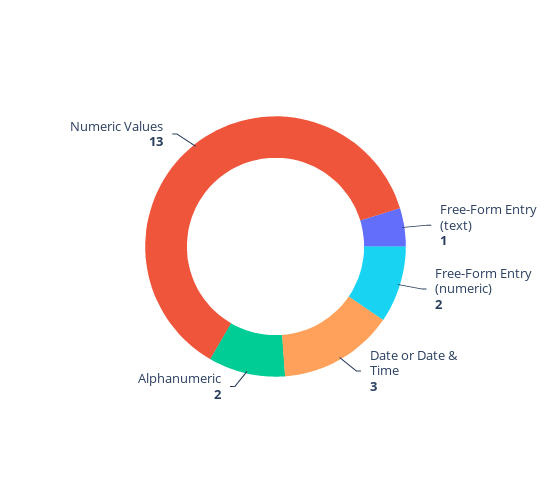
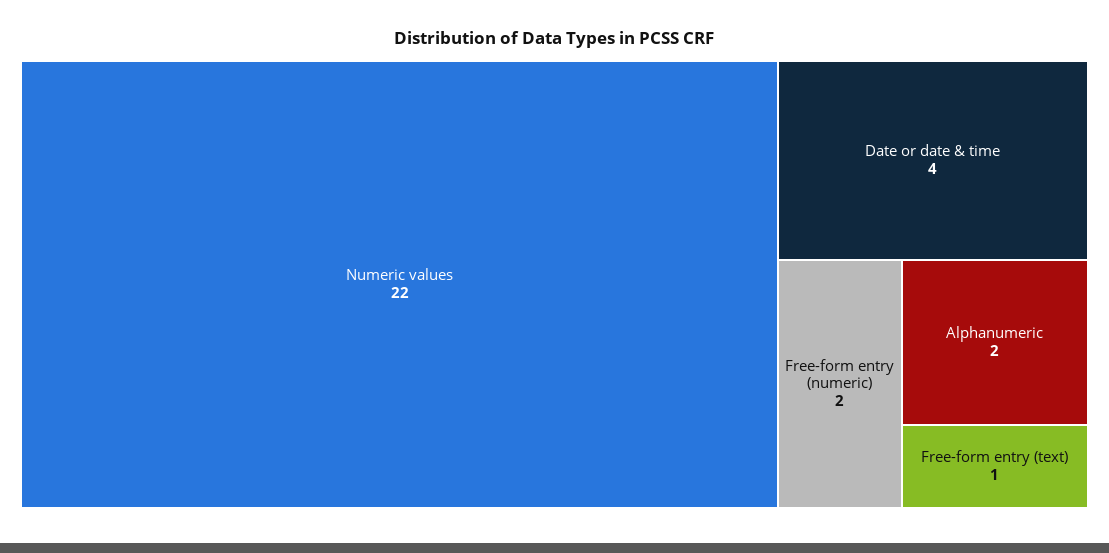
Date or Date & Time: 3 -> 4
Numeric Values: 13 -> 22

